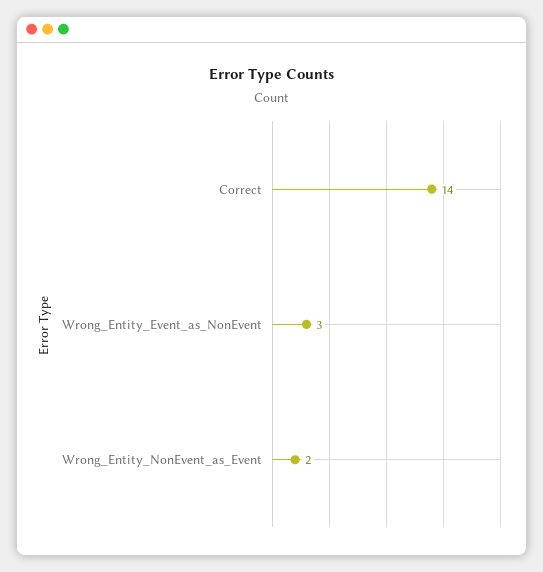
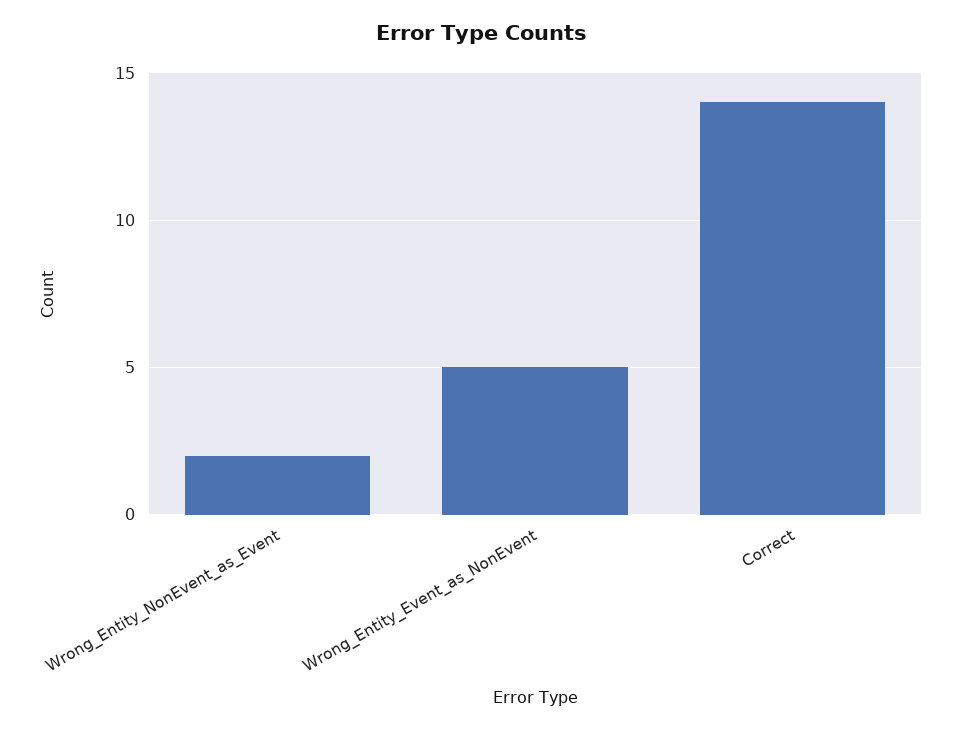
Wrong_Entity_Event_as_NonEvent: 3 -> 5

